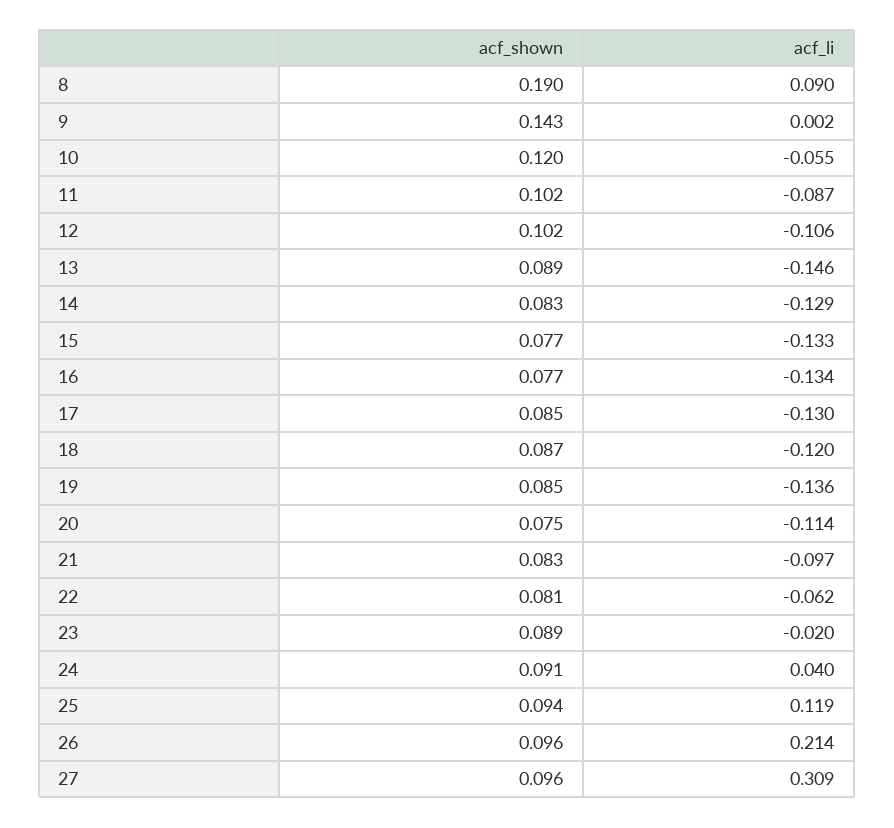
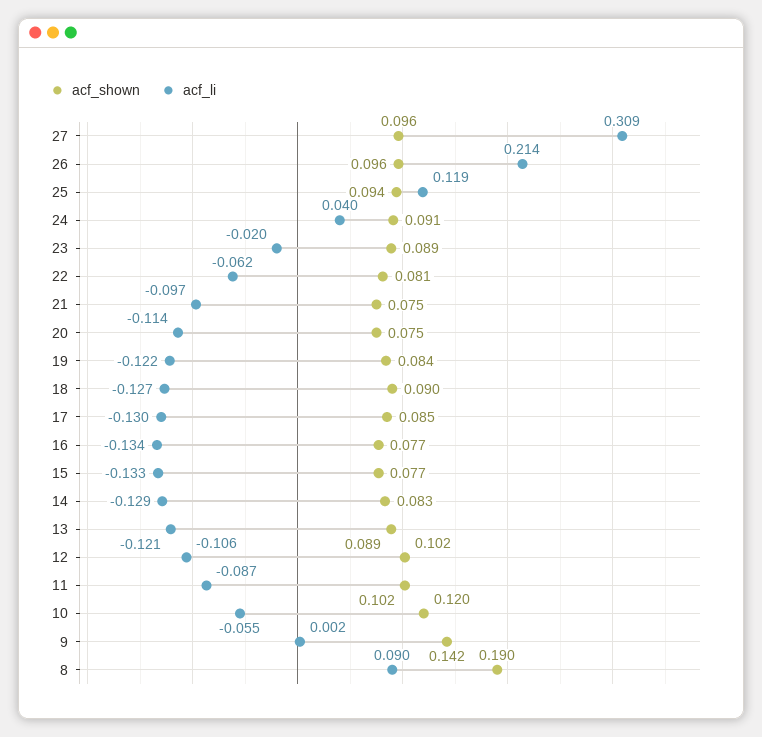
acf_shown, 9: 0.143 -> 0.142
acf_li, 13: -0.146 -> -0.121
acf_shown, 18: 0.087 -> 0.09
acf_li, 18: -0.12 -> -0.127
acf_shown, 19: 0.085 -> 0.084
acf_li, 19: -0.136 -> -0.122
acf_shown, 21: 0.083 -> 0.075

